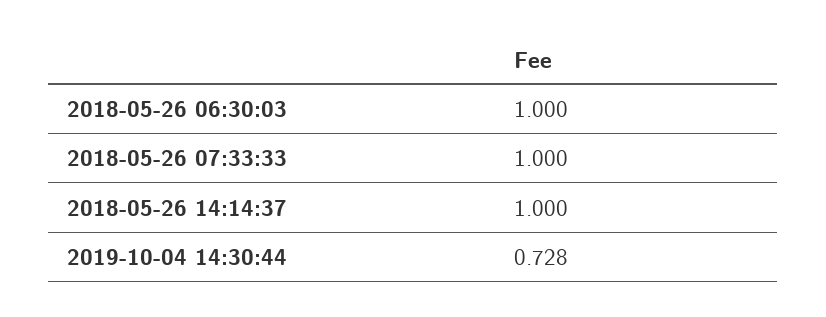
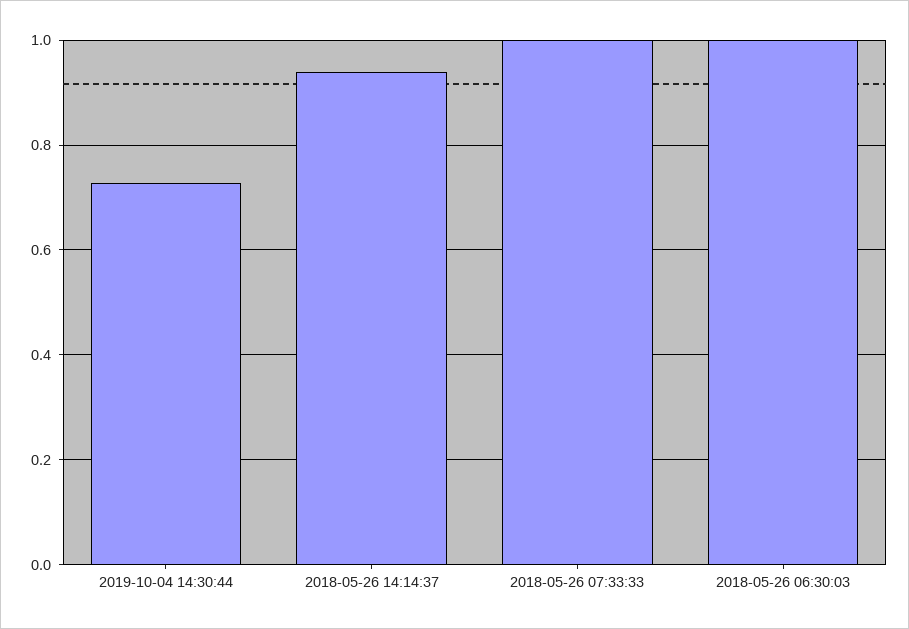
2018-05-26 14:14:37: 1 -> 0.94

